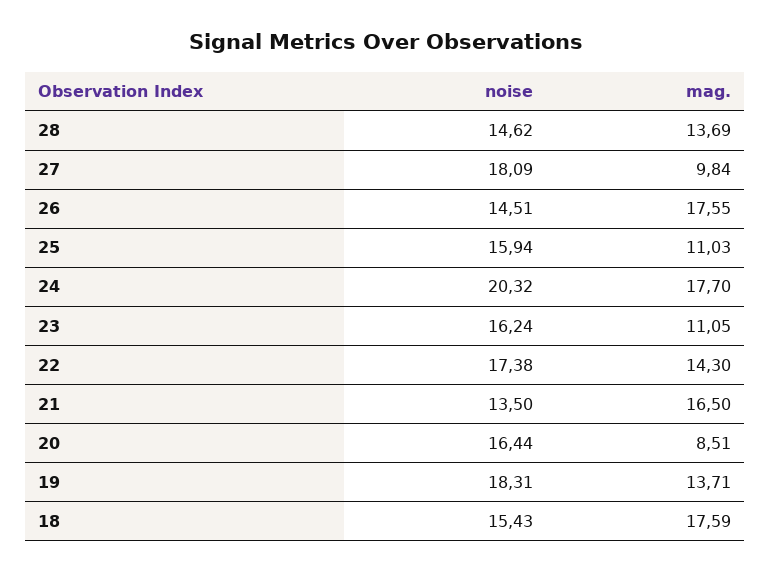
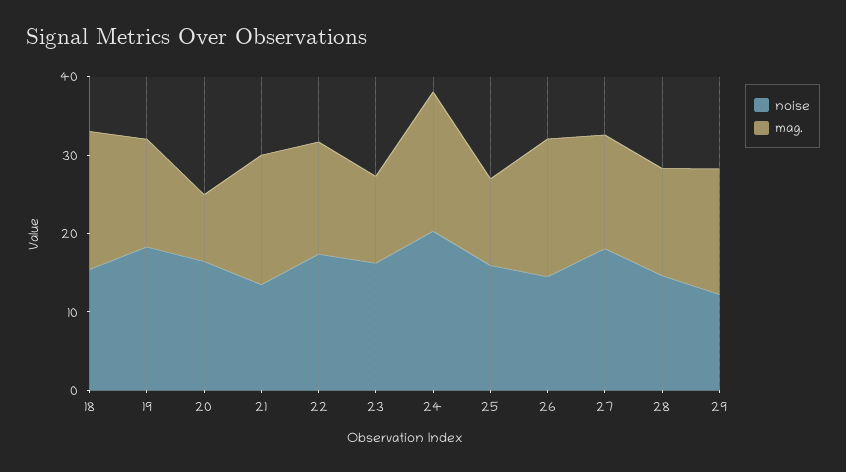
mag., 27: 9.84 -> 14
noise, 29: none -> 12
mag., 29: none -> 16

